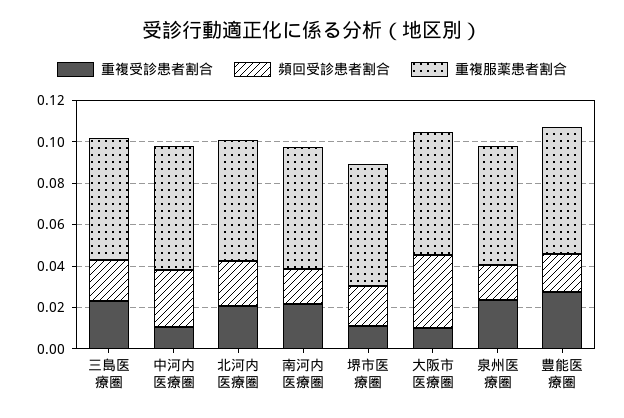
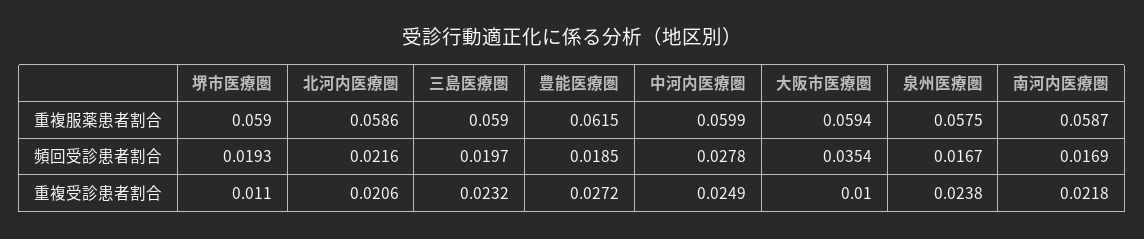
重複受診患者割合, 中河内医療圏: 0.01 -> 0.0249

